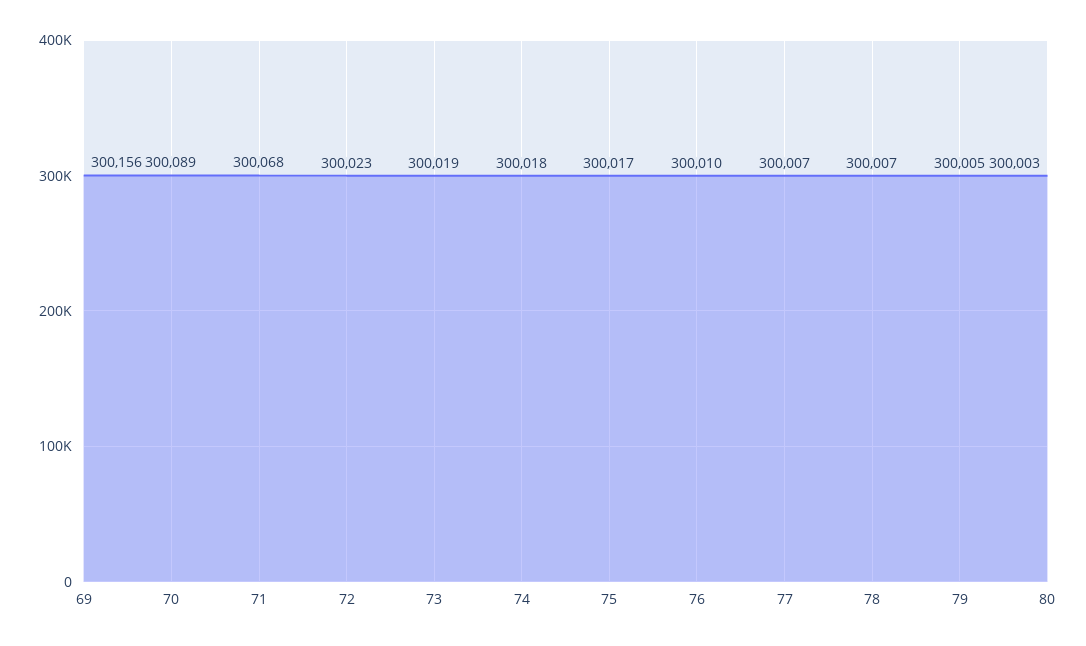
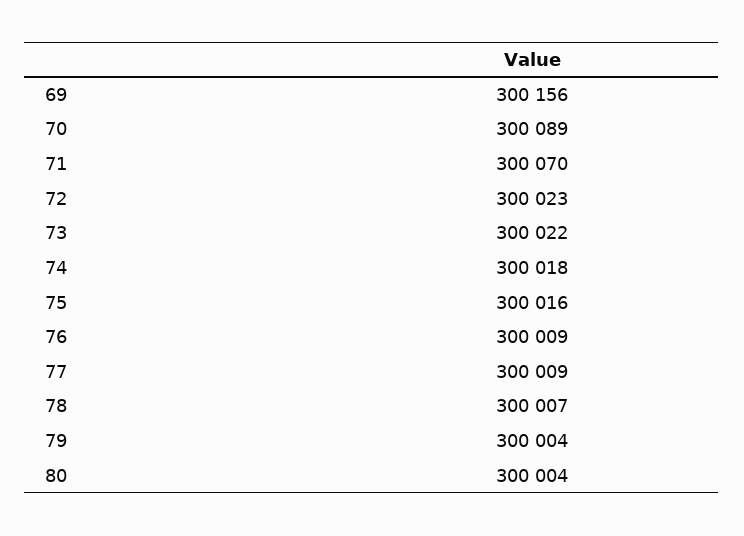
71: 300068 -> 300070
73: 300019 -> 300022
75: 300017 -> 300016
76: 300010 -> 300009
77: 300007 -> 300009
79: 300005 -> 300004
80: 300003 -> 300004

